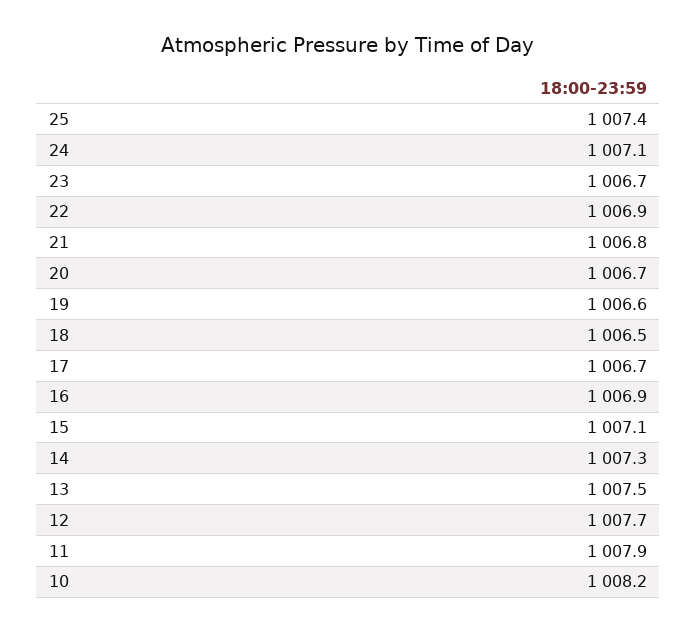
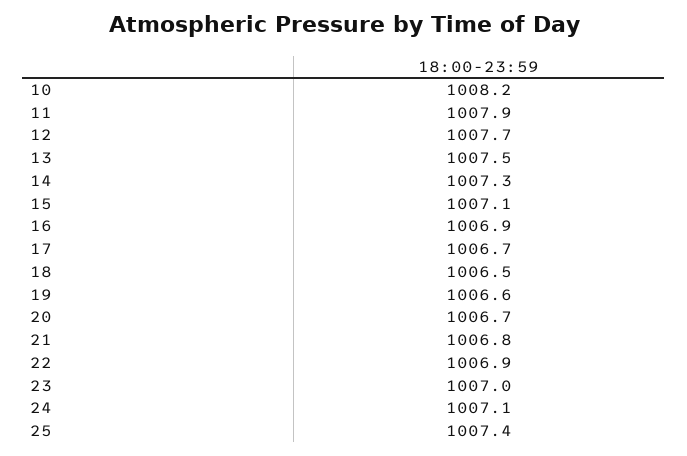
23: 1006.7 -> 1007

